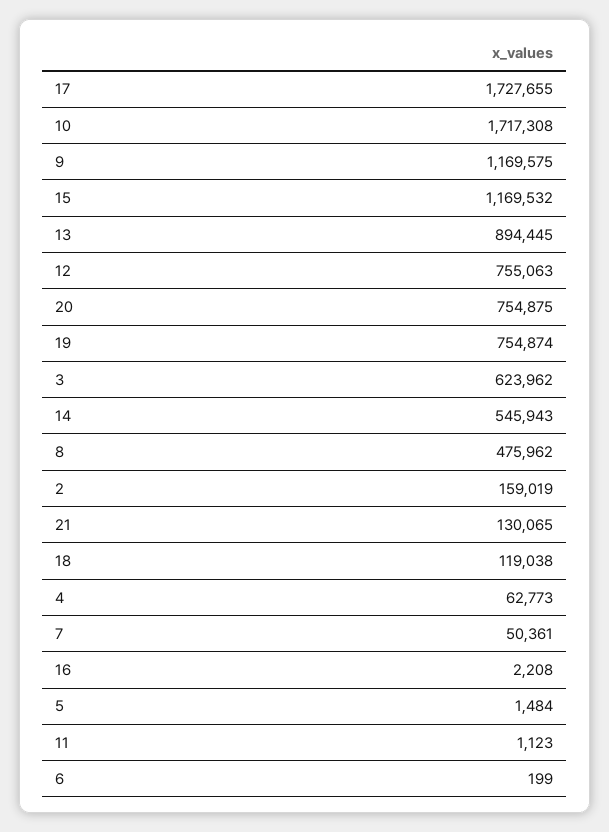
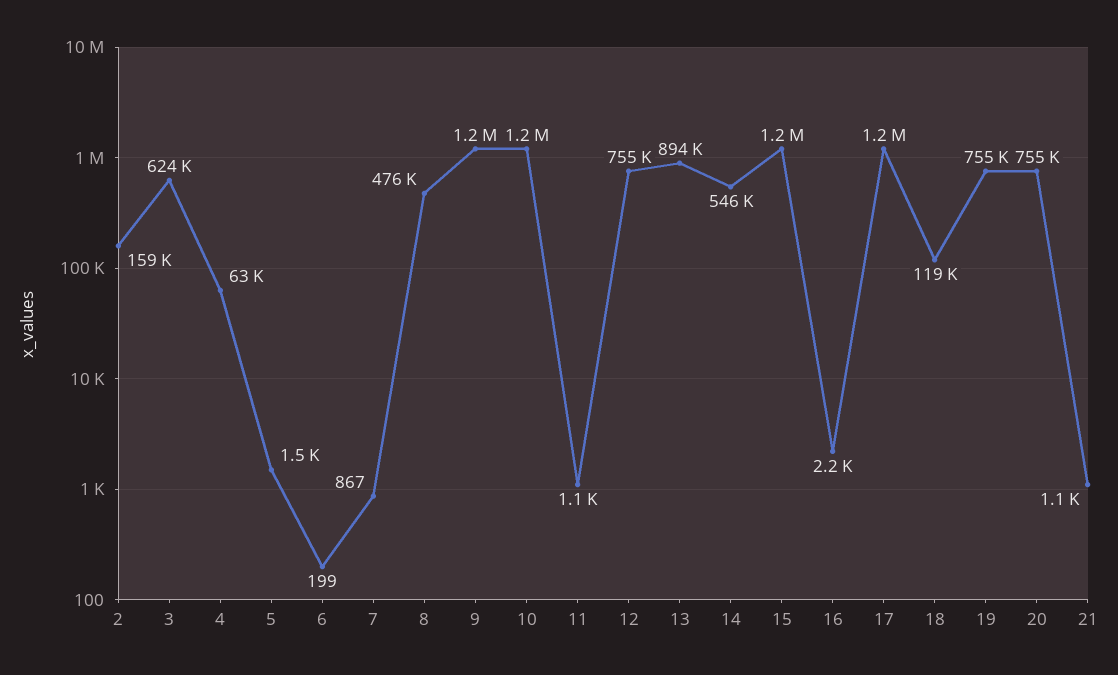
17: 1727655 -> 1200000
10: 1717308 -> 1200000
21: 130065 -> 1100
7: 50361 -> 867

